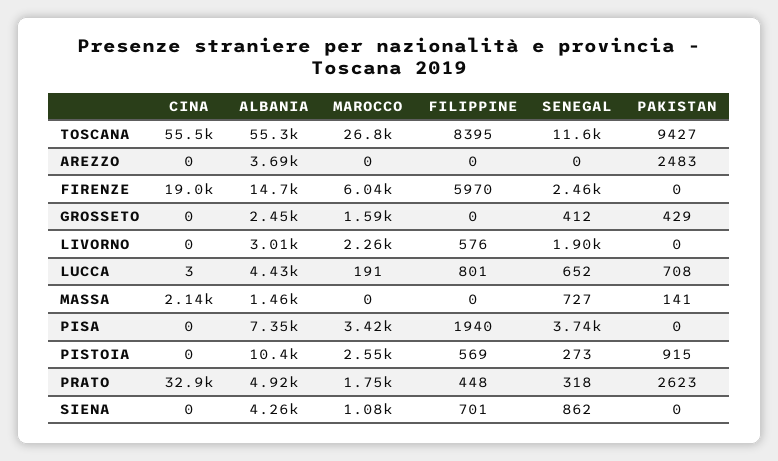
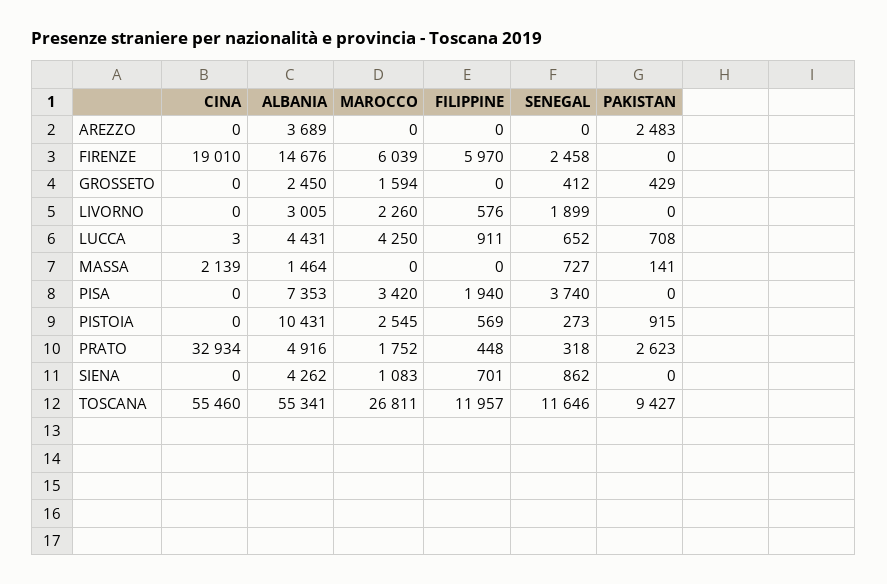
FILIPPINE, TOSCANA: 8395 -> 11957
MAROCCO, LUCCA: 191 -> 4250
FILIPPINE, LUCCA: 801 -> 911

